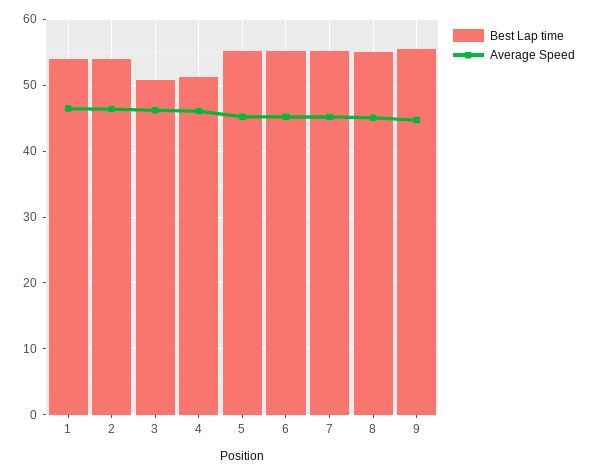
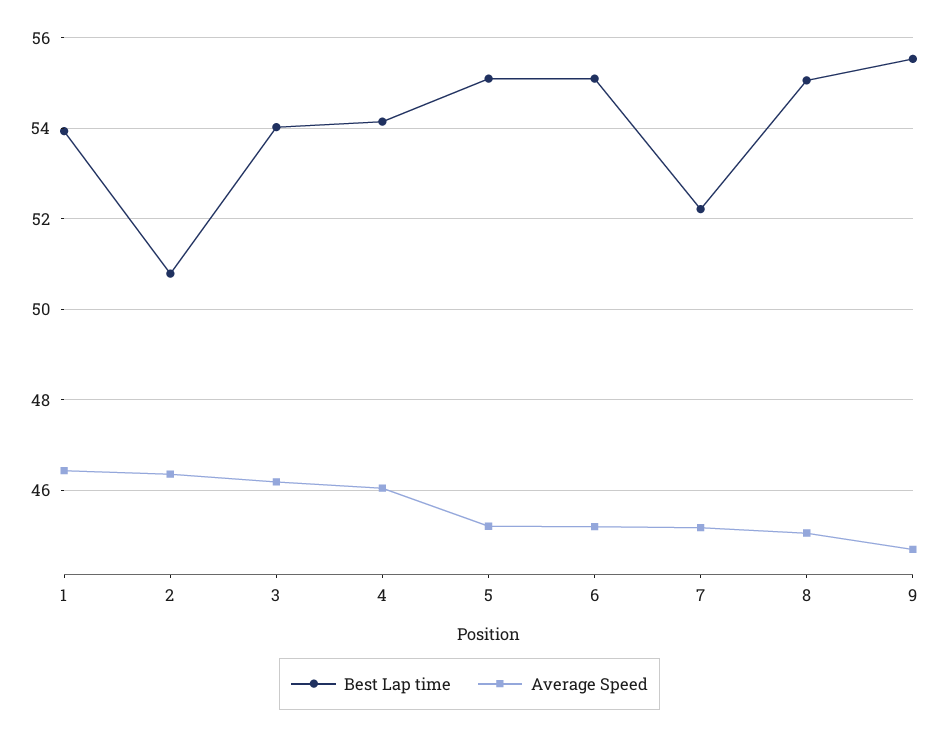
Best Lap time, 2: 54 -> 50.8
Best Lap time, 3: 51 -> 54
Best Lap time, 4: 51 -> 54.2
Best Lap time, 7: 55 -> 52.2

